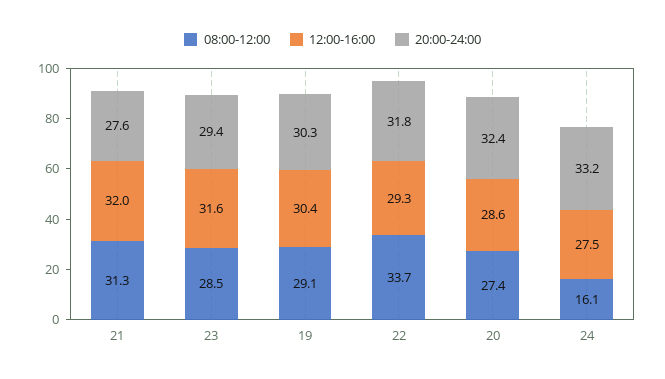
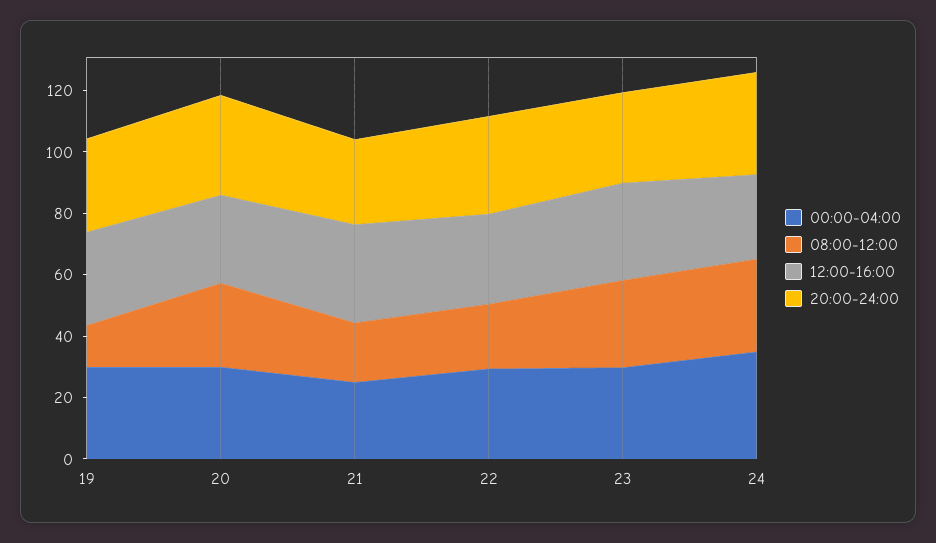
08:00-12:00, 21: 31.3 -> 20
08:00-12:00, 19: 29.1 -> 15
08:00-12:00, 22: 33.7 -> 20
08:00-12:00, 24: 16.1 -> 30
00:00-04:00, 19: none -> 30
00:00-04:00, 20: none -> 30
00:00-04:00, 21: none -> 25
00:00-04:00, 22: none -> 30
00:00-04:00, 23: none -> 30
00:00-04:00, 24: none -> 35

